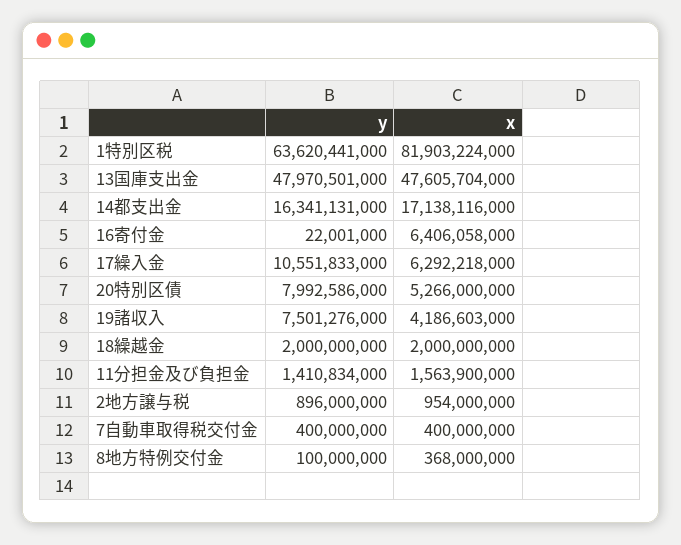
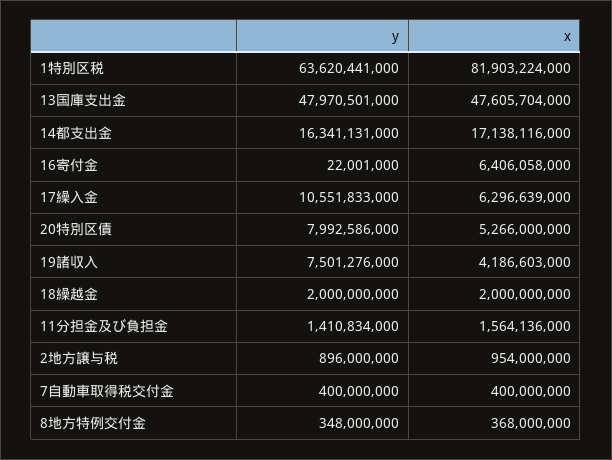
x, 17繰入金: 6292218000 -> 6296639000
x, 11分担金及び負担金: 1563900000 -> 1564136000
y, 8地方特例交付金: 100000000 -> 348000000

